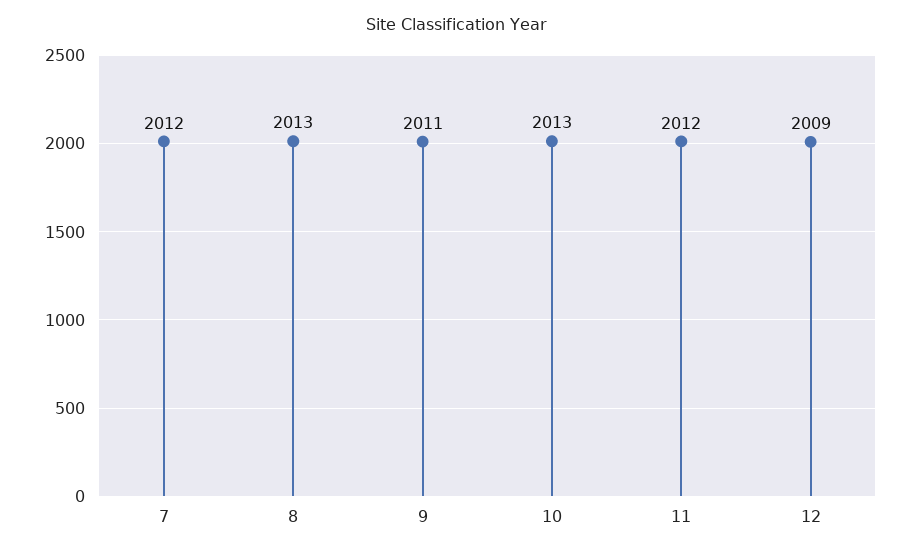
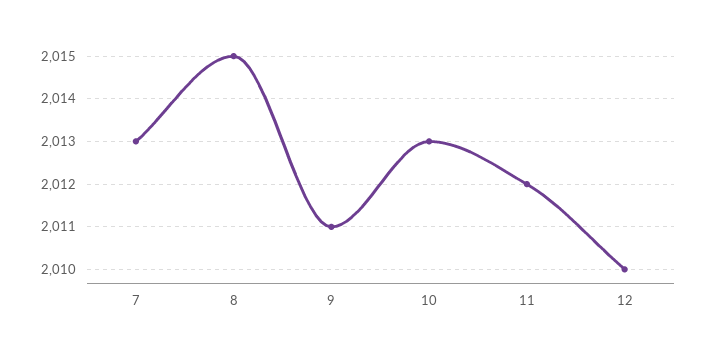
7: 2012 -> 2013
8: 2013 -> 2015
12: 2009 -> 2010

